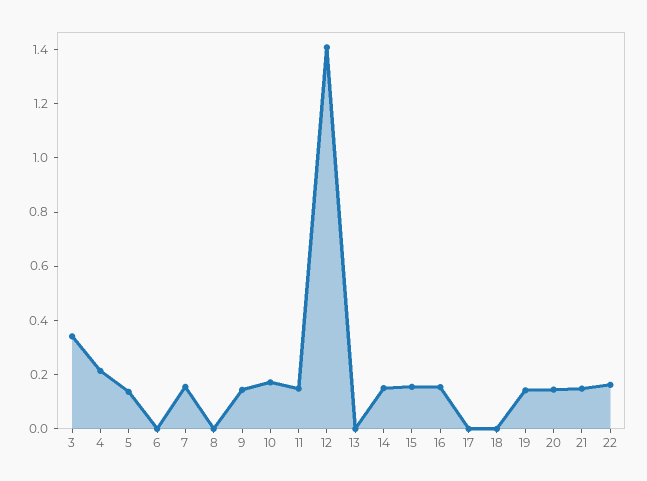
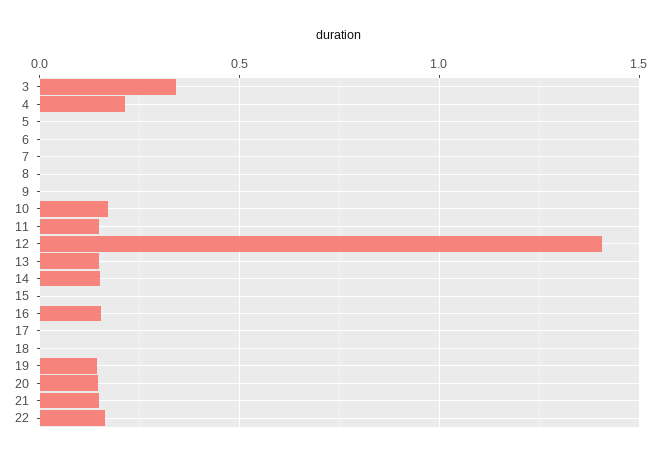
5: 0.15 -> 0
7: 0.15 -> 0
9: 0.15 -> 0
13: 0 -> 0.15
15: 0.15 -> 0

